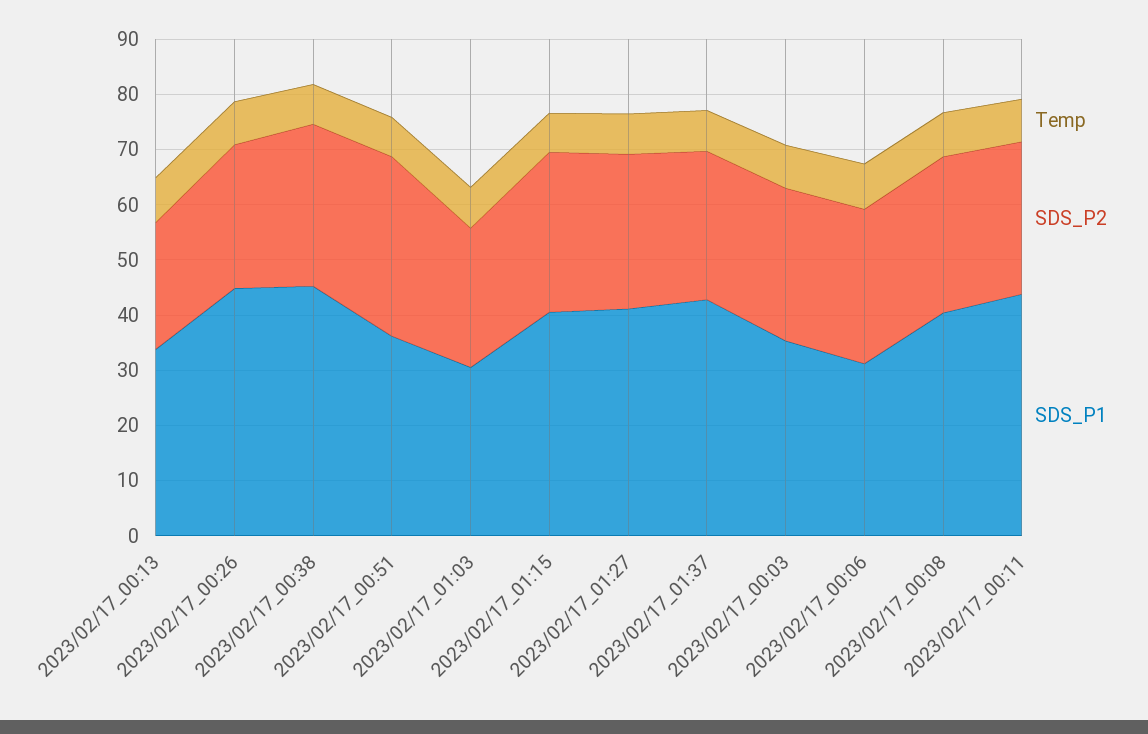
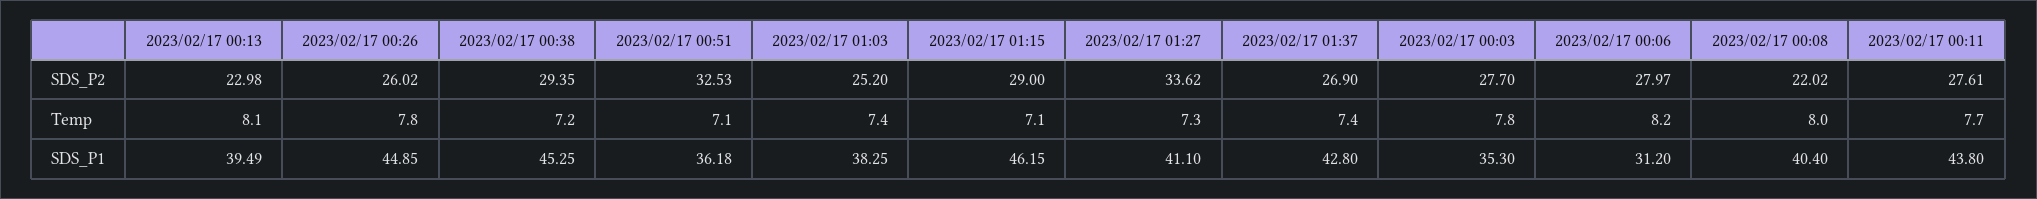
SDS_P1, 2023/02/17_00:13: 34 -> 39.49
SDS_P1, 2023/02/17_01:03: 30 -> 38.25
SDS_P1, 2023/02/17_01:15: 40 -> 46.15
SDS_P2, 2023/02/17_01:27: 28 -> 33.62
SDS_P2, 2023/02/17_00:08: 28 -> 22.02

